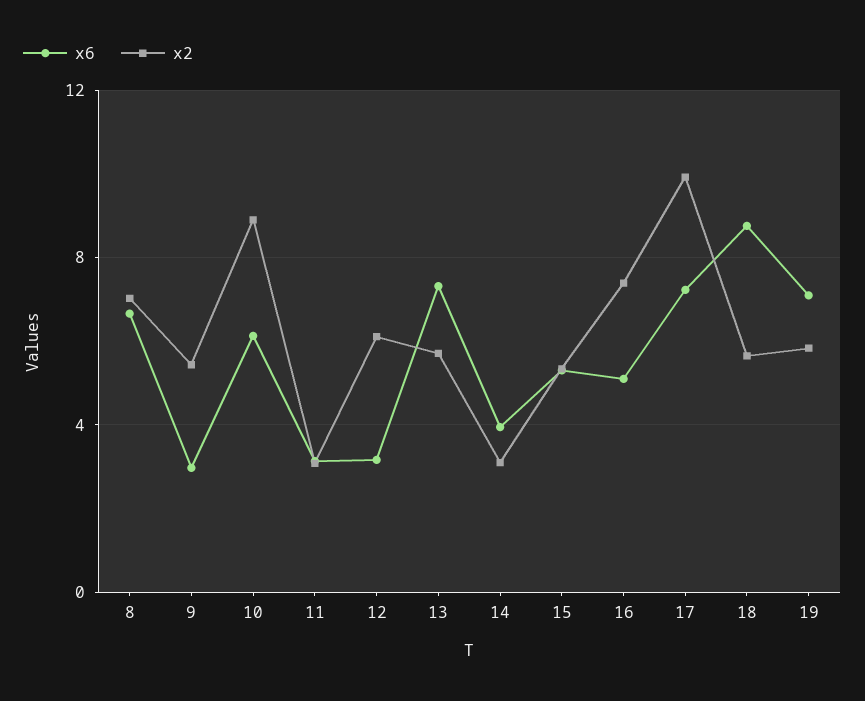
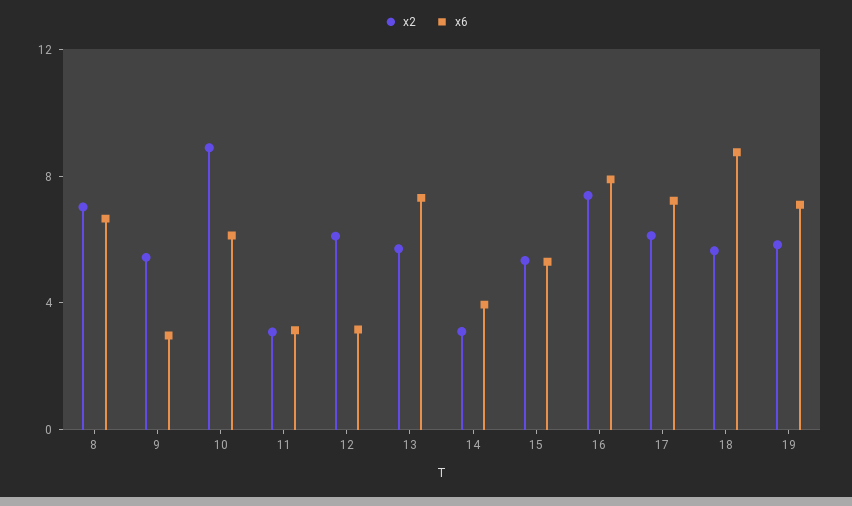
x6, 16: 5 -> 8
x2, 17: 10 -> 6

